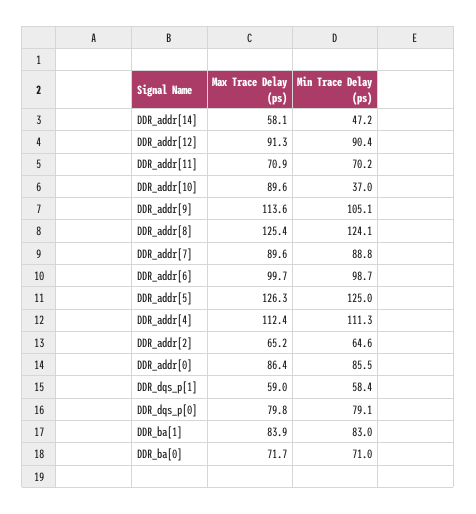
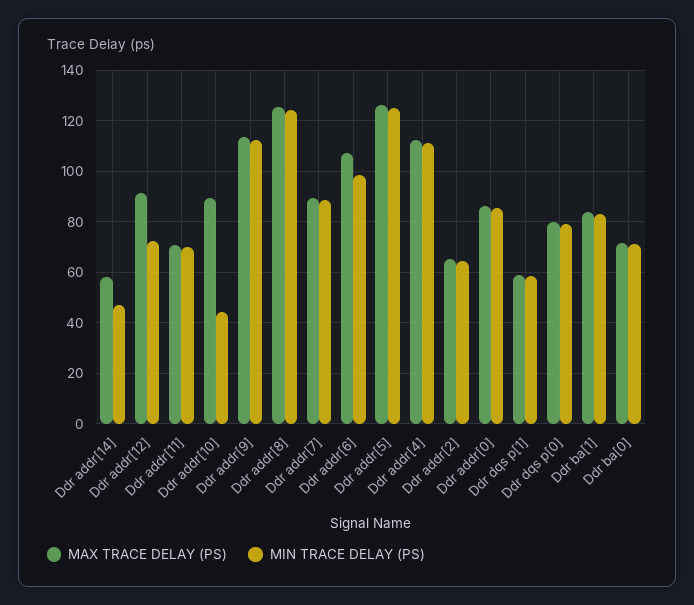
Min Trace Delay (ps), DDR_addr[12]: 90.4 -> 72.5
Min Trace Delay (ps), DDR_addr[10]: 37 -> 45
Min Trace Delay (ps), DDR_addr[9]: 105.1 -> 112.5
Max Trace Delay (ps), DDR_addr[6]: 99.7 -> 107.5

